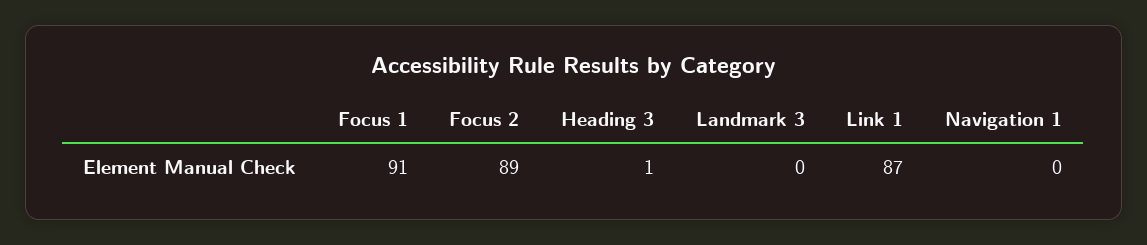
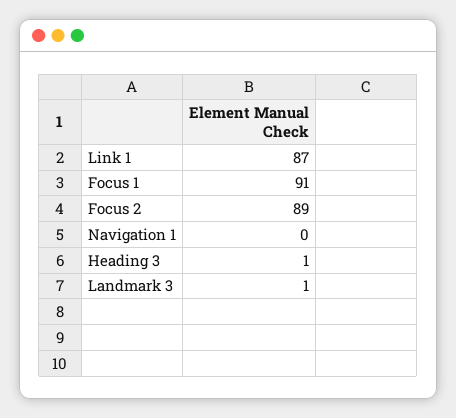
Landmark 3: 0 -> 1

